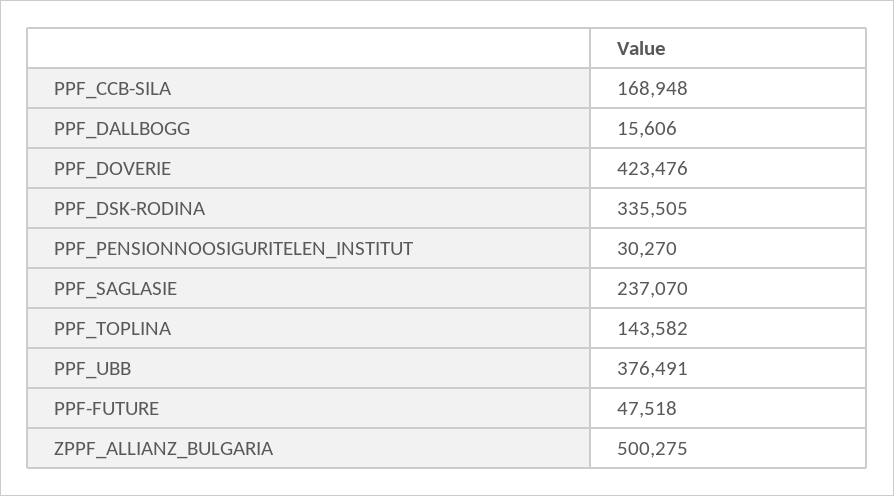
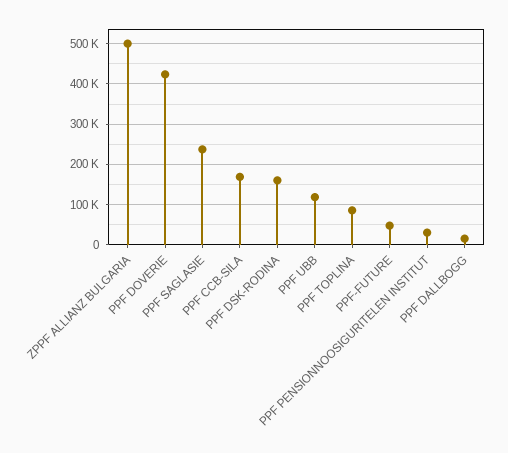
PPF_DSK-RODINA: 335505 -> 160000
PPF_TOPLINA: 143582 -> 80000
PPF_UBB: 376491 -> 120000

